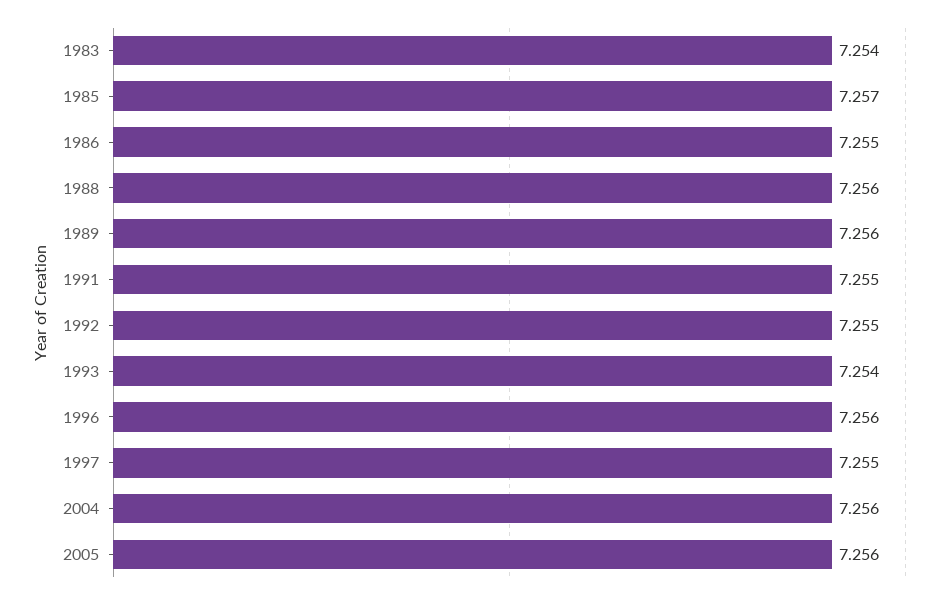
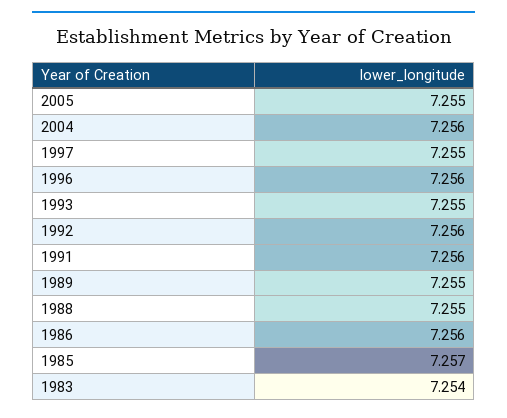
1986: 7.255 -> 7.256
1988: 7.256 -> 7.255
1989: 7.256 -> 7.255
1991: 7.255 -> 7.256
1992: 7.255 -> 7.256
1993: 7.254 -> 7.255
2005: 7.256 -> 7.255

